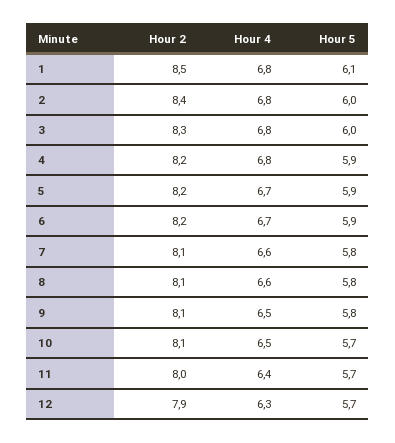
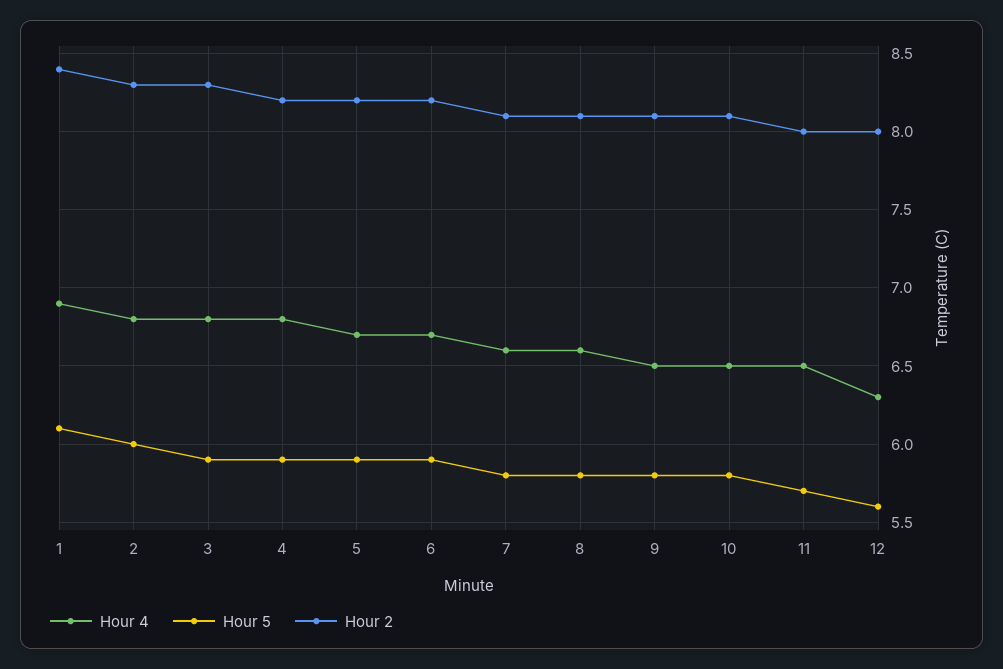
Hour 2, 1: 8.5 -> 8.4
Hour 4, 1: 6.8 -> 6.9
Hour 2, 2: 8.4 -> 8.3
Hour 5, 3: 6 -> 5.9
Hour 5, 10: 5.7 -> 5.8
Hour 4, 11: 6.4 -> 6.5
Hour 2, 12: 7.9 -> 8
Hour 5, 12: 5.7 -> 5.6

